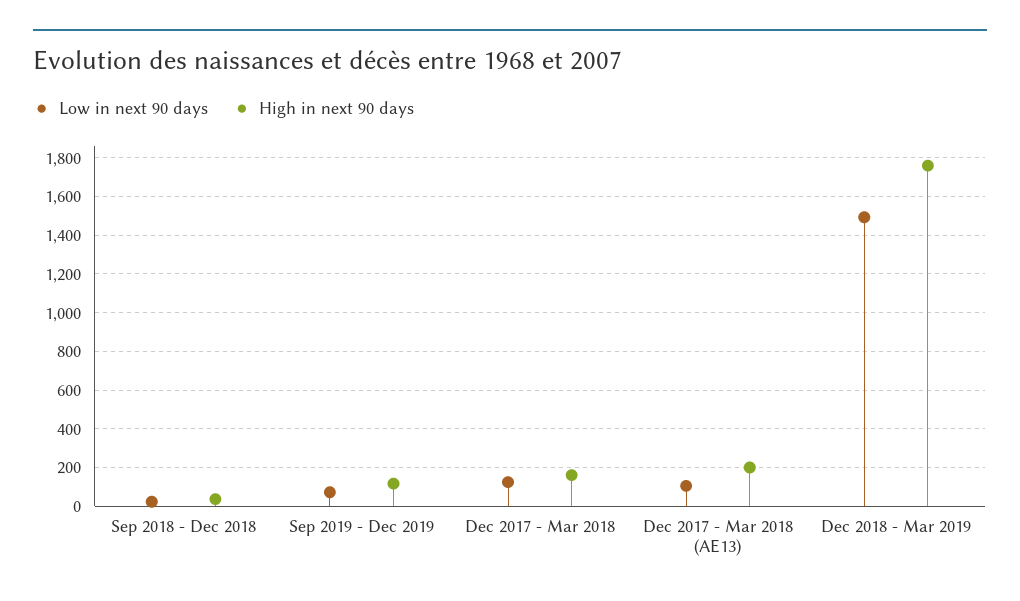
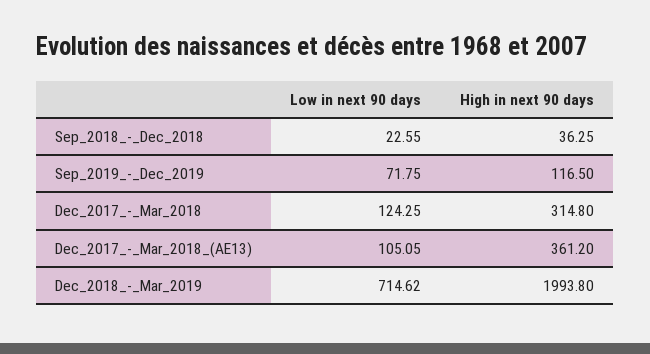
High in next 90 days, Dec 2017 - Mar 2018: 150 -> 314.8
High in next 90 days, Dec 2017 - Mar 2018 (AE13): 200 -> 361.2
Low in next 90 days, Dec 2018 - Mar 2019: 1500 -> 714.62
High in next 90 days, Dec 2018 - Mar 2019: 1750 -> 1993.8

